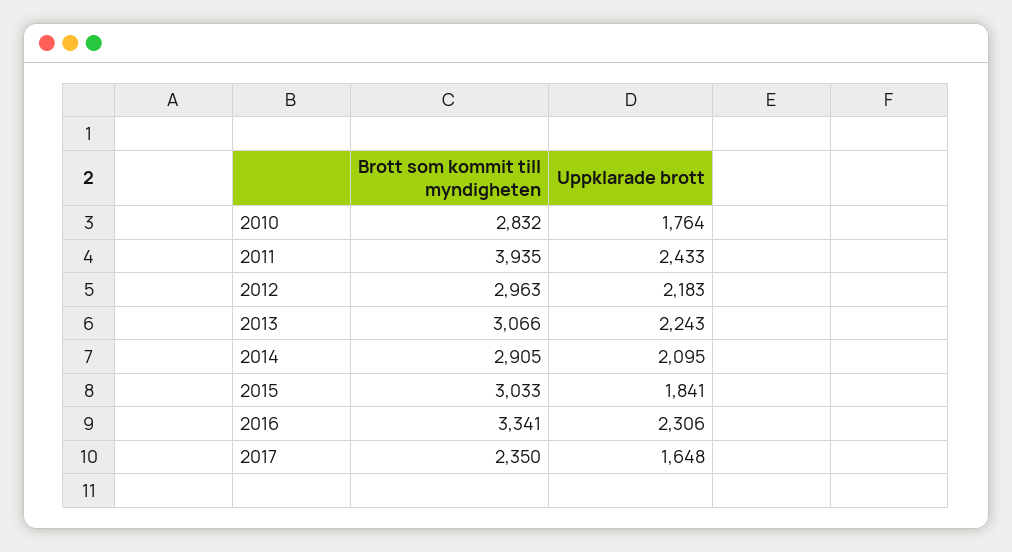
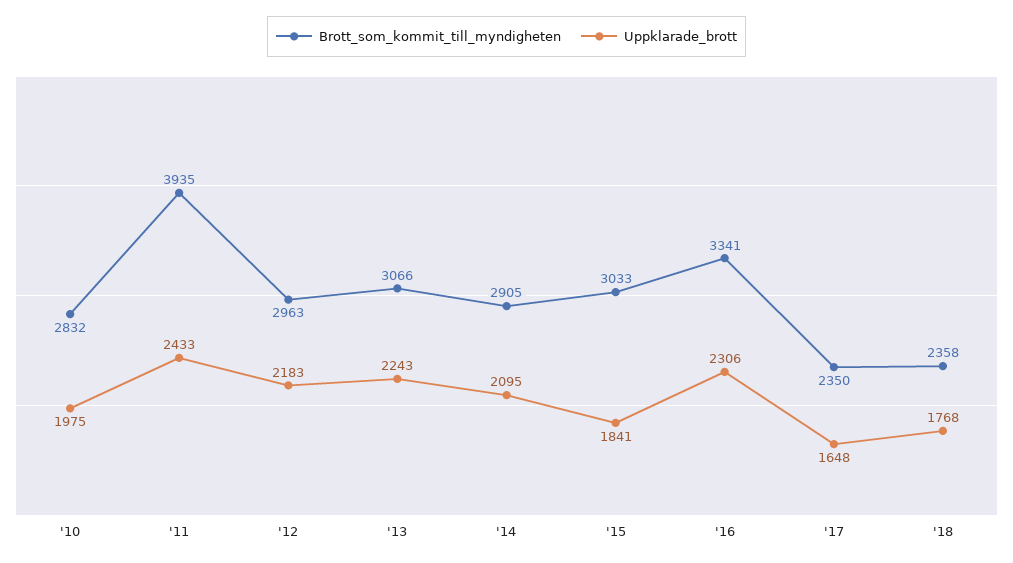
Uppklarade brott, 2010: 1764 -> 1975
Brott som kommit till myndigheten, '18: none -> 2358
Uppklarade brott, '18: none -> 1768

